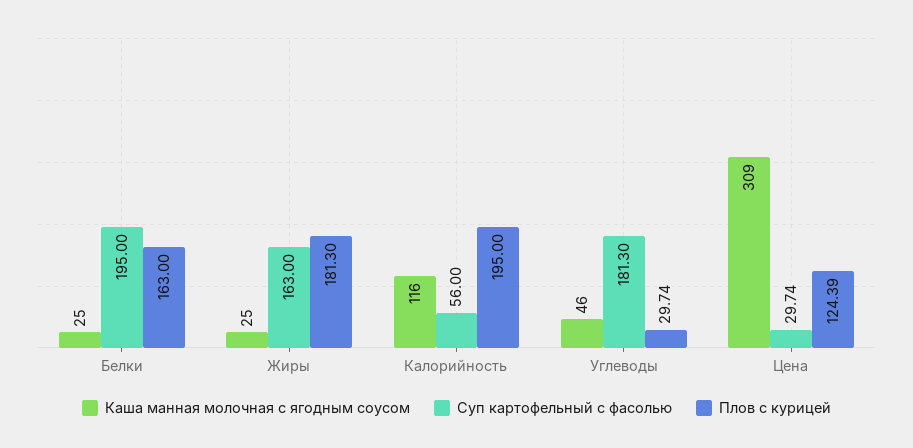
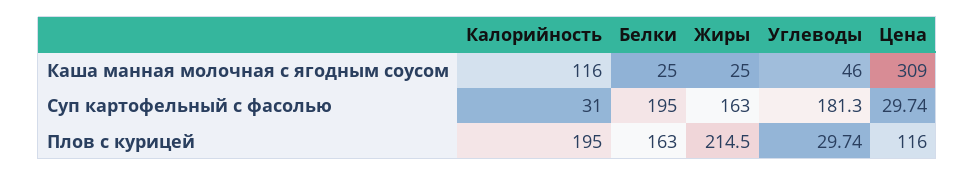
Плов с курицей, Жиры: 181.3 -> 214.5
Суп картофельный с фасолью, Калорийность: 56 -> 31
Плов с курицей, Цена: 124.39 -> 116

